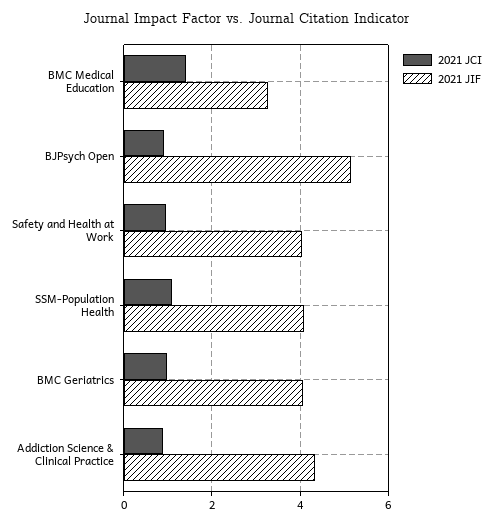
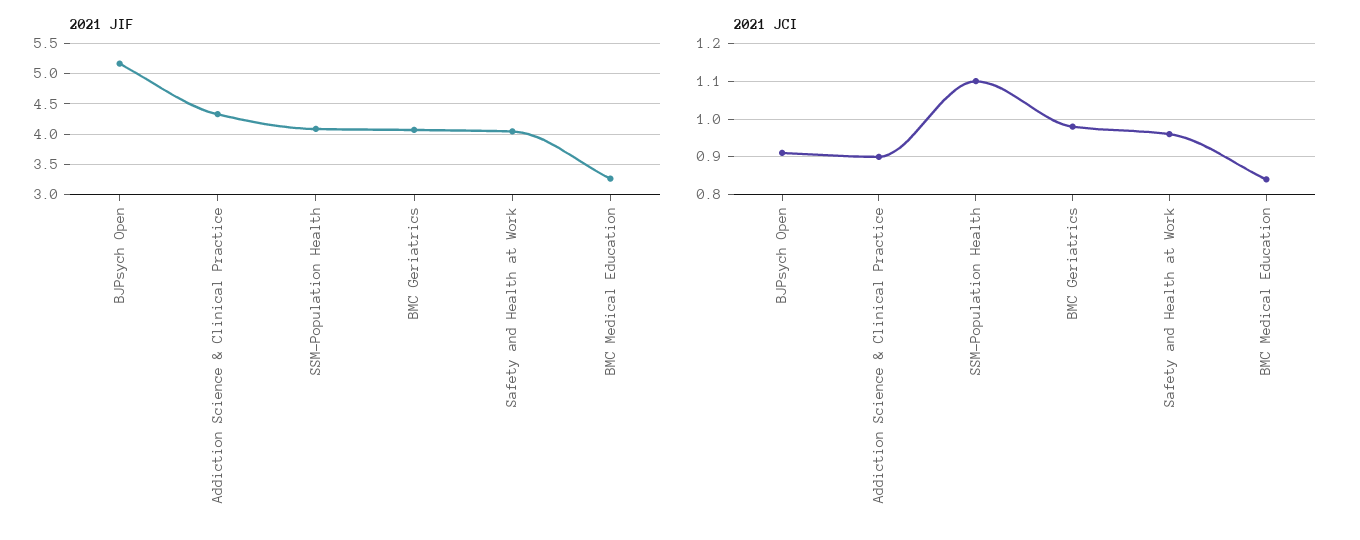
2021 JCI, BMC Medical Education: 1.4 -> 0.85

